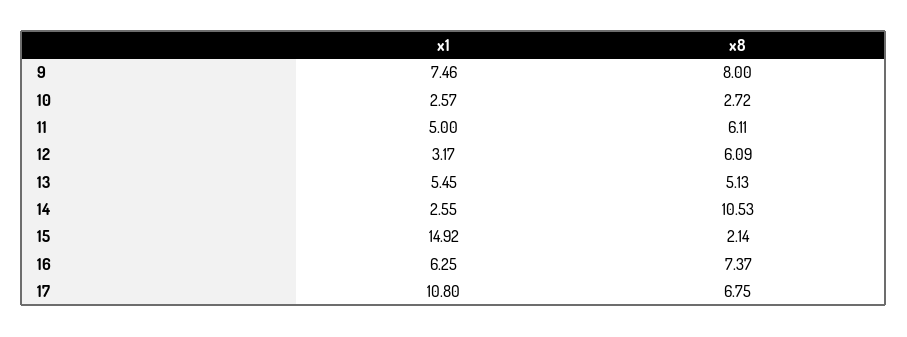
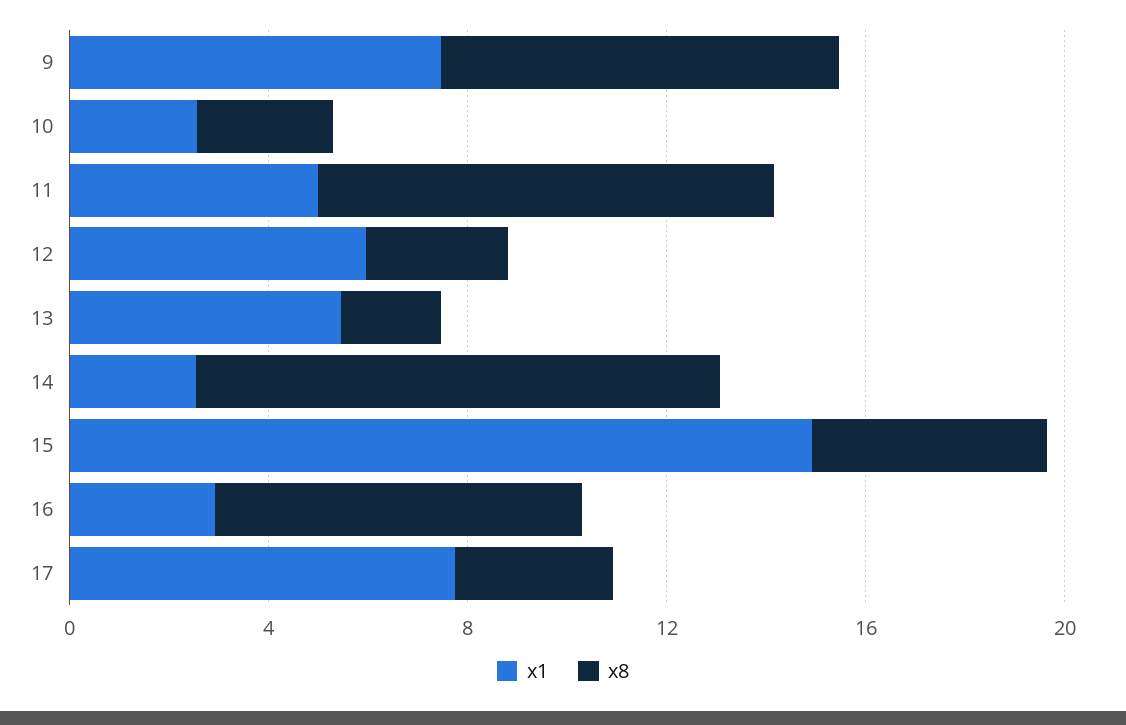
x8, 11: 6.11 -> 9
x1, 12: 3.17 -> 6
x8, 12: 6.09 -> 3
x8, 13: 5.13 -> 2
x8, 15: 2.14 -> 5
x1, 16: 6.25 -> 3
x1, 17: 10.8 -> 8
x8, 17: 6.75 -> 3

